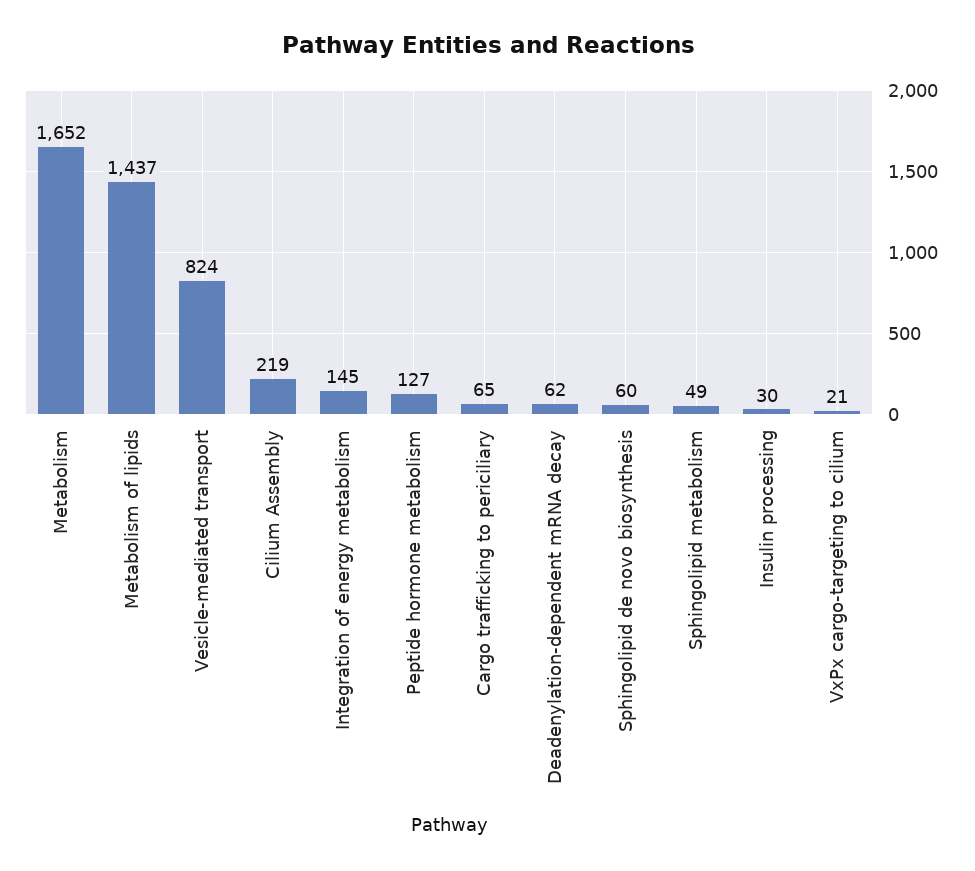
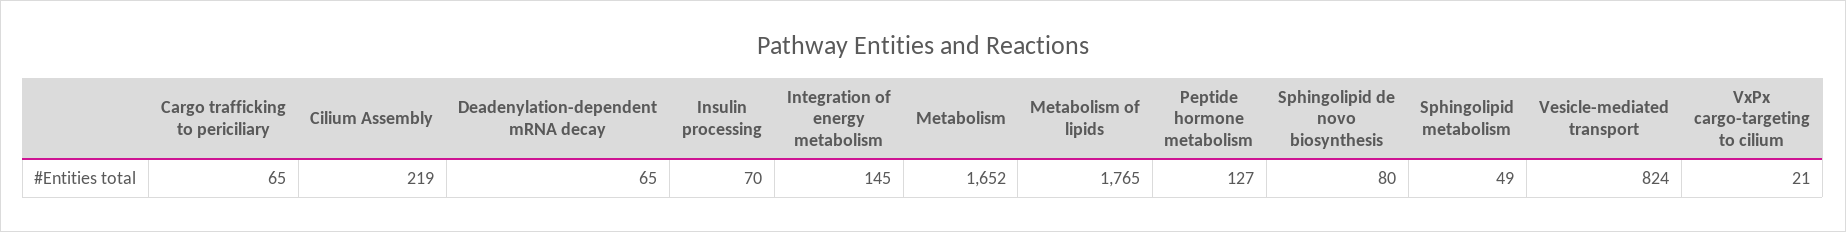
Metabolism of lipids: 1437 -> 1765
Deadenylation-dependent mRNA decay: 62 -> 65
Sphingolipid de novo biosynthesis: 60 -> 80
Insulin processing: 30 -> 70

